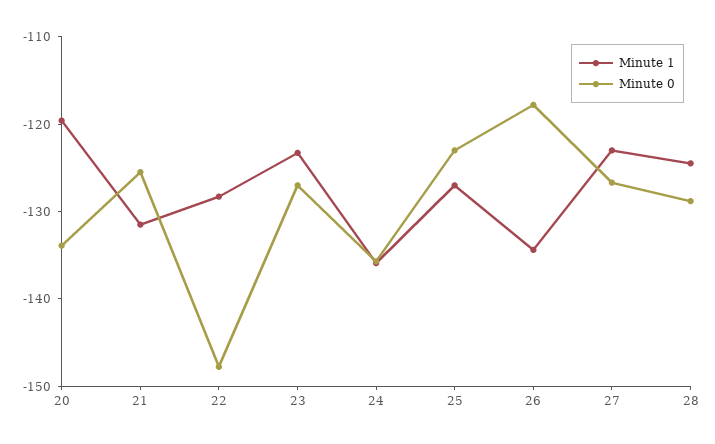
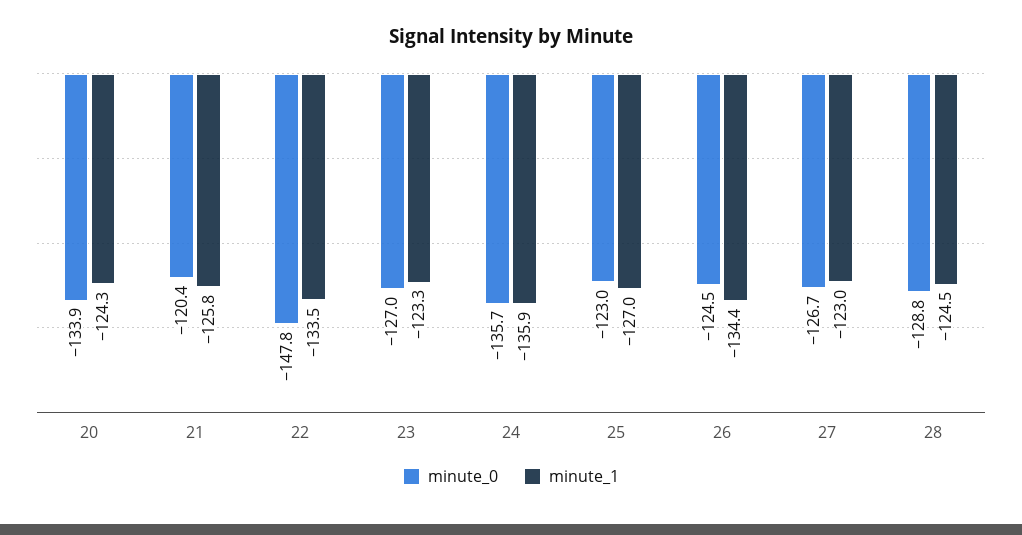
Minute 1, 20: -120 -> -124.3
Minute 1, 21: -132 -> -125.8
Minute 0, 21: -126 -> -120.4
Minute 1, 22: -128 -> -133.5
Minute 0, 26: -118 -> -124.5

